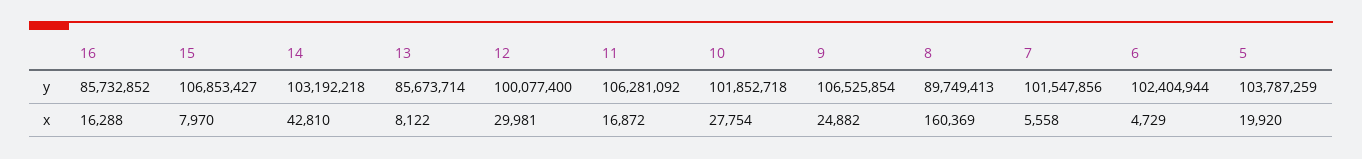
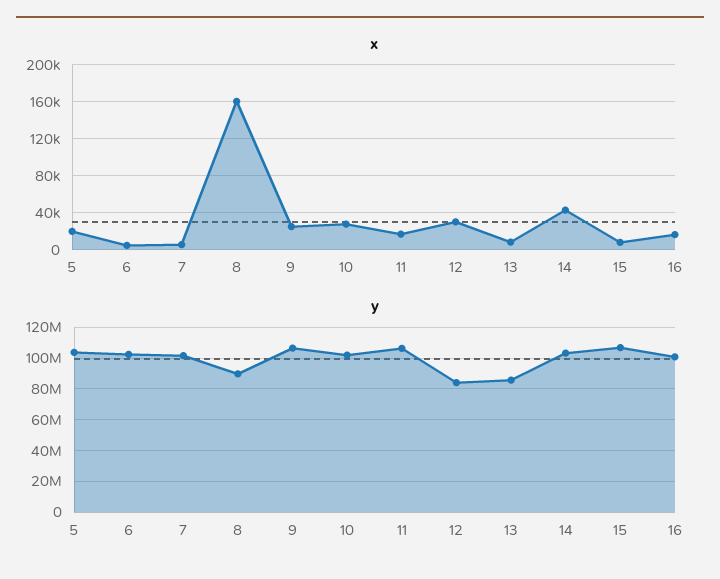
y, 16: 85732852 -> 100000000
y, 12: 100077400 -> 85000000

